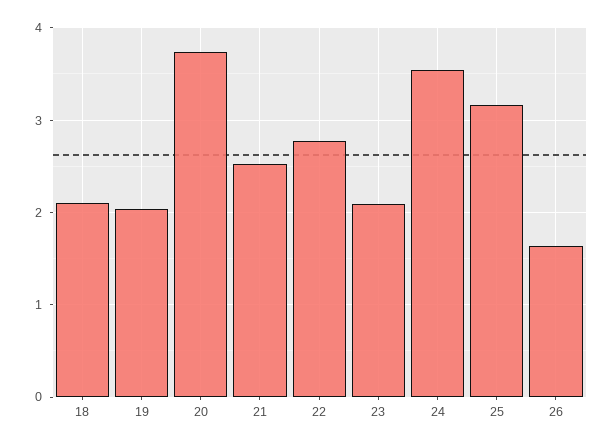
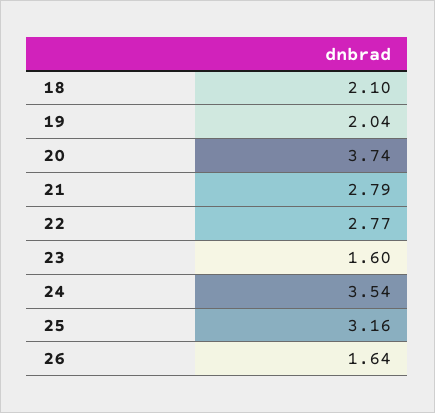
21: 2.5 -> 2.79
23: 2.1 -> 1.6

